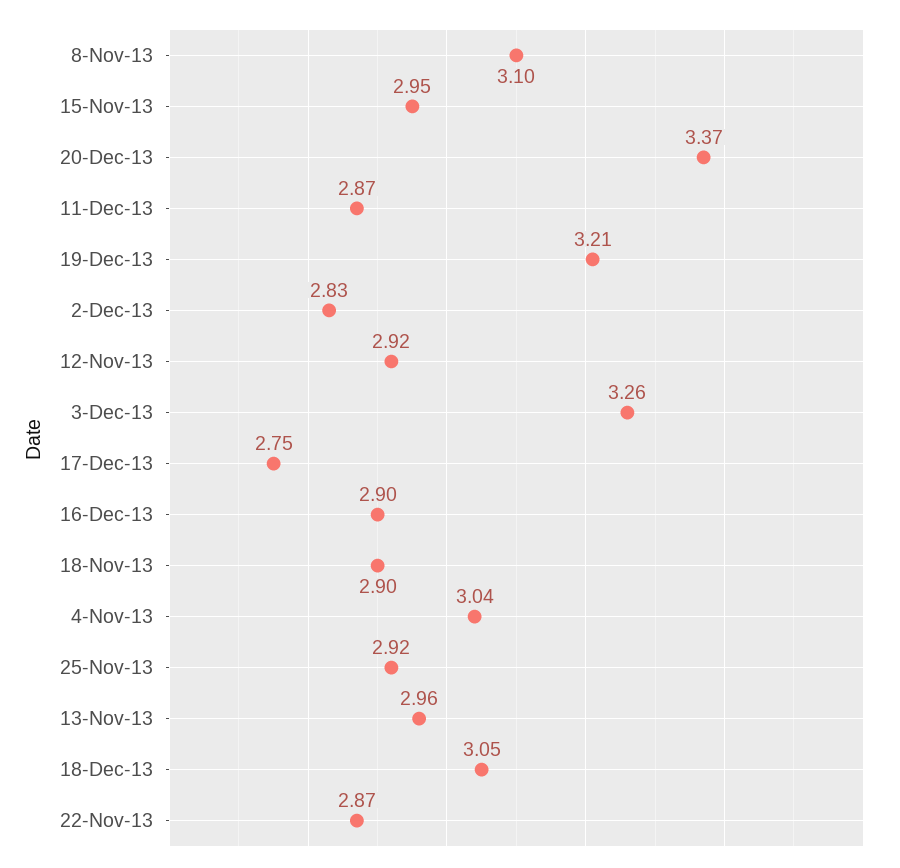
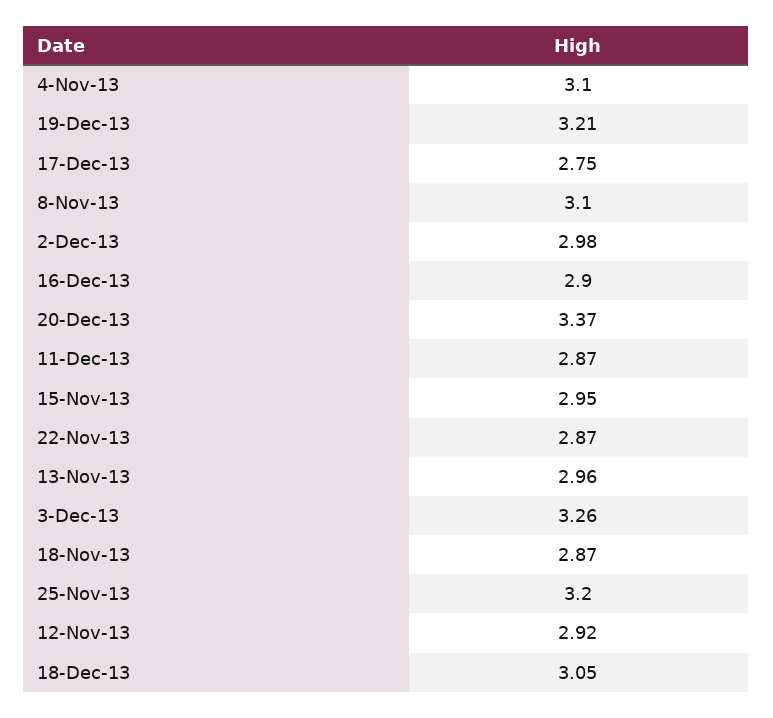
2-Dec-13: 2.83 -> 2.98
18-Nov-13: 2.9 -> 2.87
4-Nov-13: 3.04 -> 3.1
25-Nov-13: 2.92 -> 3.2

